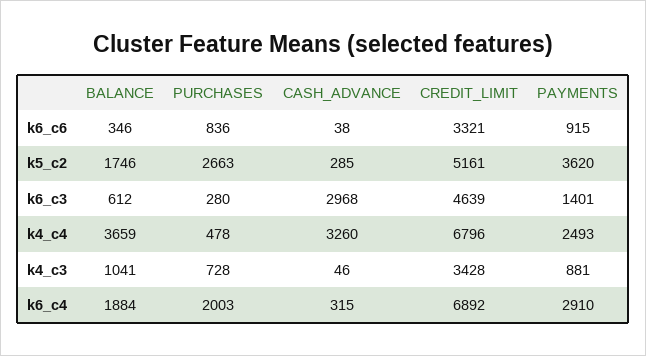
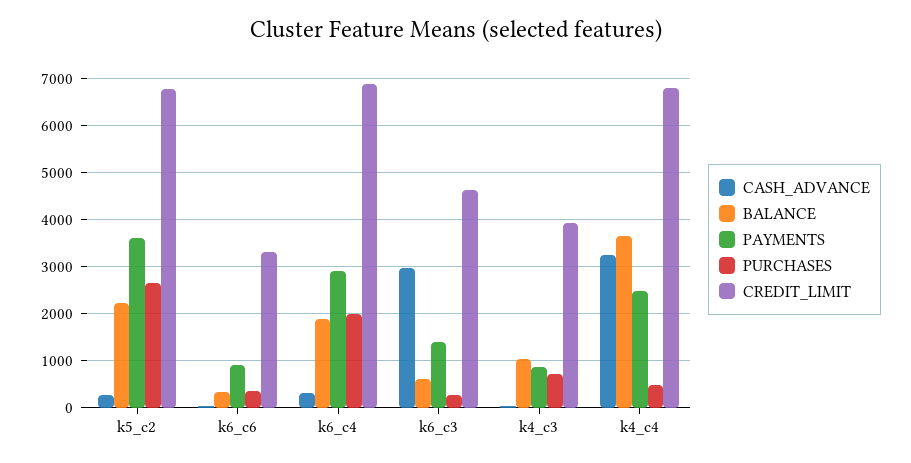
PURCHASES, k6_c6: 836 -> 400
BALANCE, k5_c2: 1746 -> 2200
CREDIT_LIMIT, k5_c2: 5161 -> 6800
CREDIT_LIMIT, k4_c3: 3428 -> 4000

